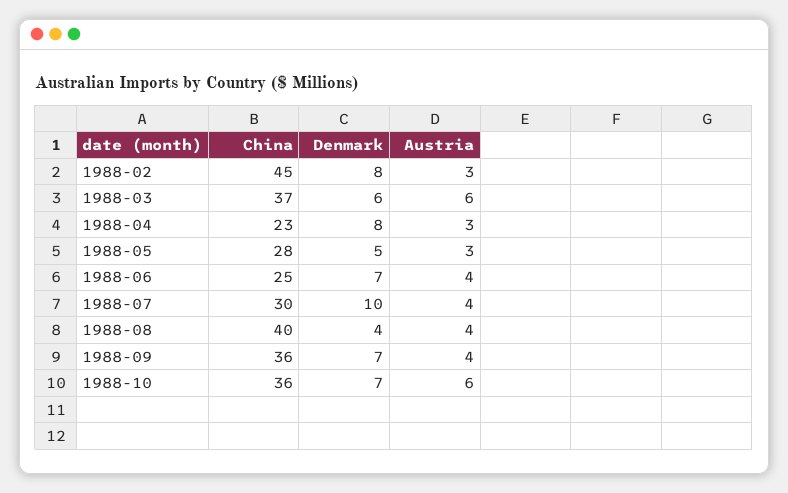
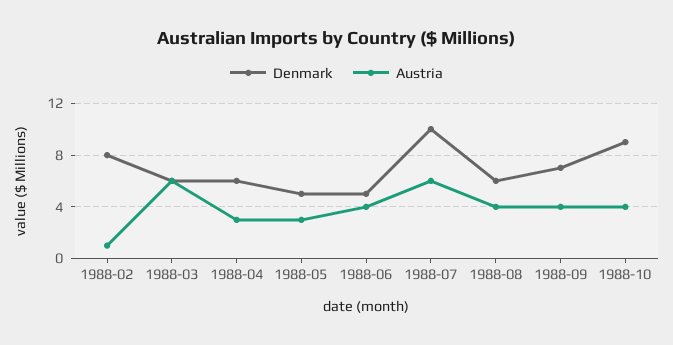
China, 1988-02: 45 -> none
Austria, 1988-02: 3 -> 1
China, 1988-03: 37 -> none
China, 1988-04: 23 -> none
Denmark, 1988-04: 8 -> 6
China, 1988-05: 28 -> none
China, 1988-06: 25 -> none
Denmark, 1988-06: 7 -> 5
China, 1988-07: 30 -> none
Austria, 1988-07: 4 -> 6
China, 1988-08: 40 -> none
Denmark, 1988-08: 4 -> 6
China, 1988-09: 36 -> none
China, 1988-10: 36 -> none
Denmark, 1988-10: 7 -> 9
Austria, 1988-10: 6 -> 4

